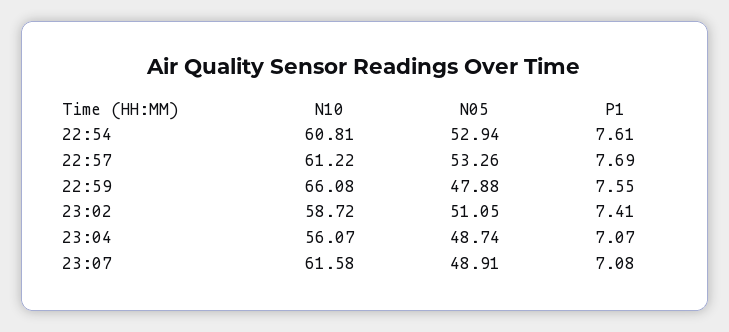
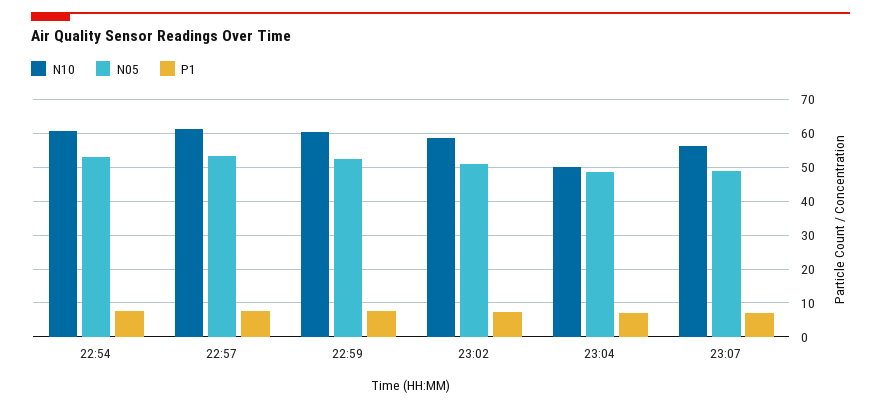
N10, 22:59: 66.08 -> 60
N05, 22:59: 47.88 -> 52
N10, 23:04: 56.07 -> 50
N10, 23:07: 61.58 -> 56

